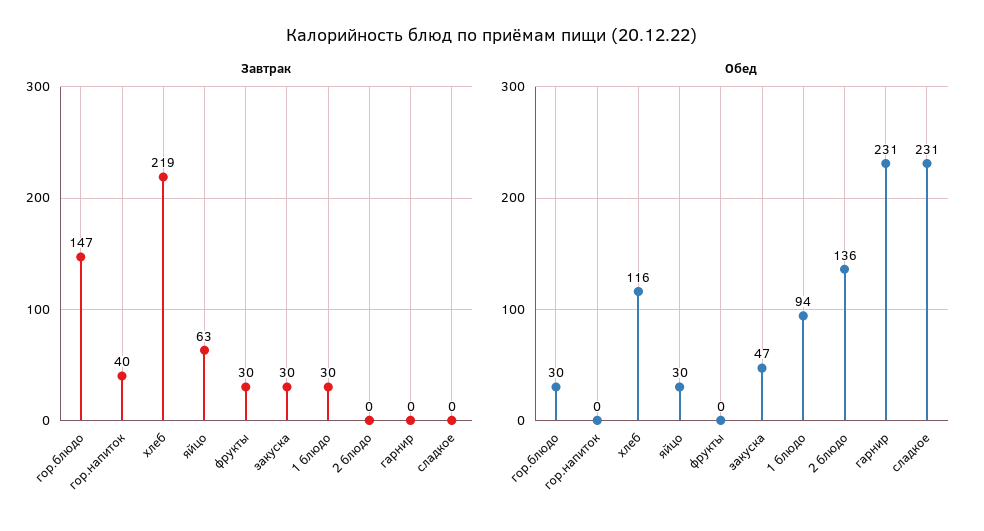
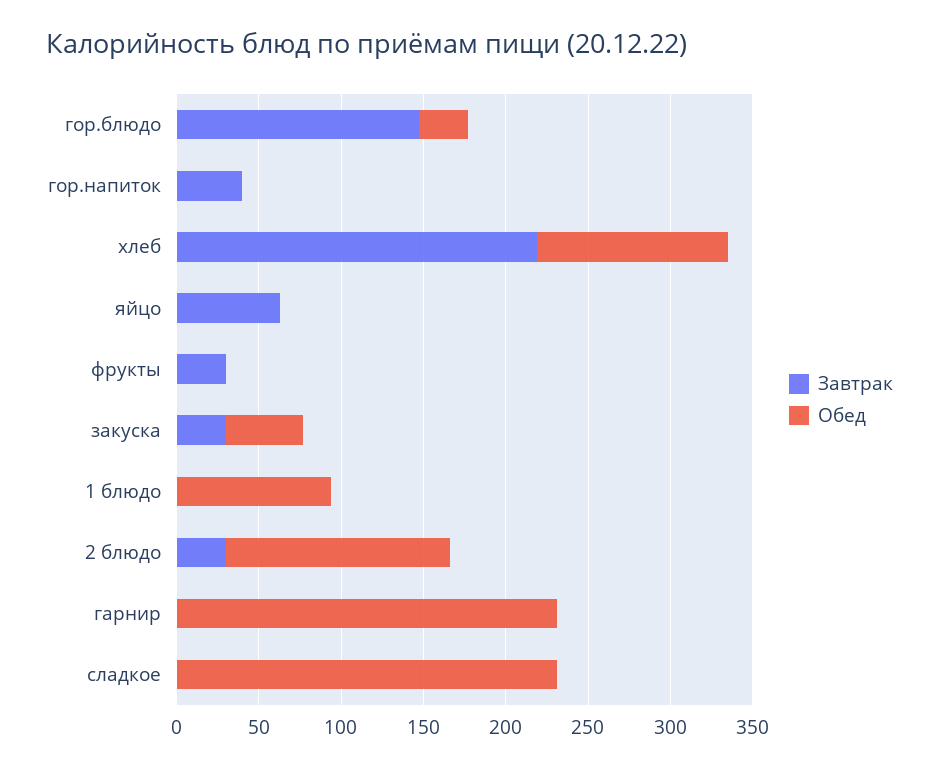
Завтрак, 1 блюдо: 30 -> 0
Завтрак, 2 блюдо: 0 -> 30
Обед, яйцо: 30 -> 0

